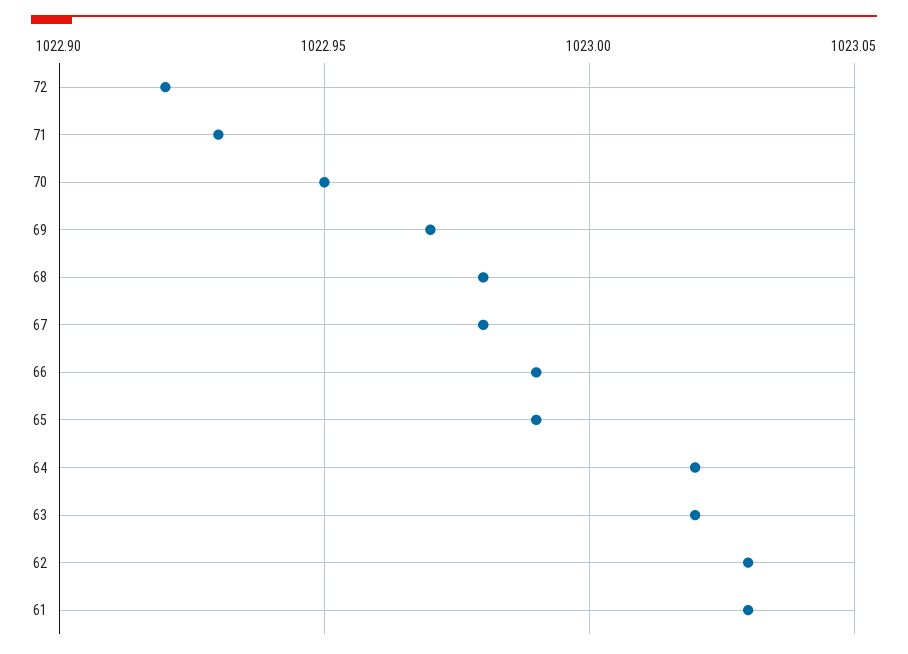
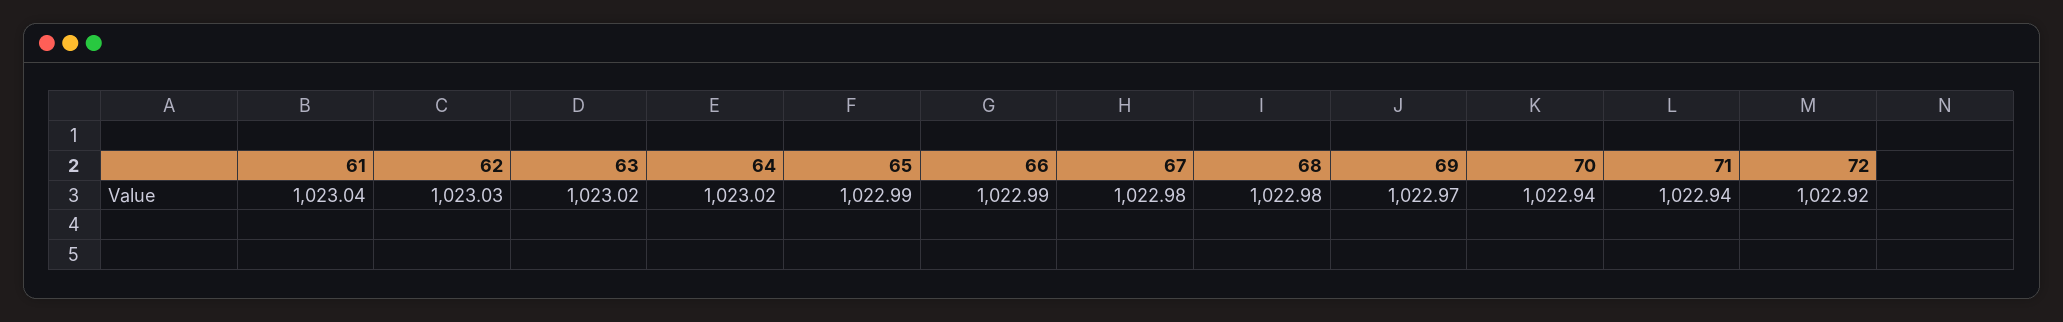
71: 1022.93 -> 1022.94
70: 1022.95 -> 1022.94
61: 1023.03 -> 1023.04

